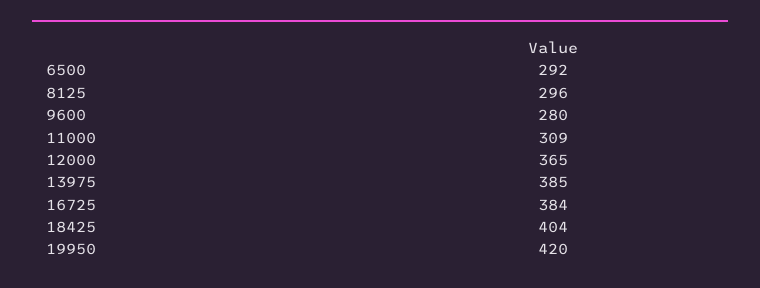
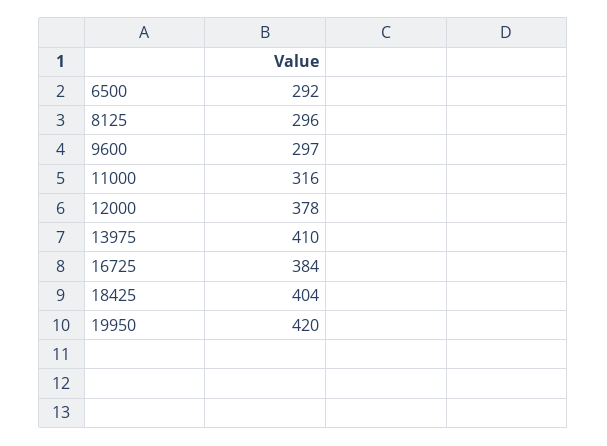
9600: 280 -> 297
11000: 309 -> 316
12000: 365 -> 378
13975: 385 -> 410

